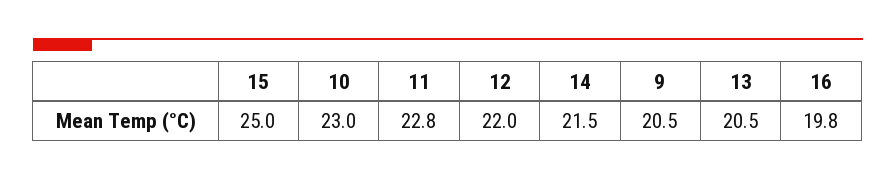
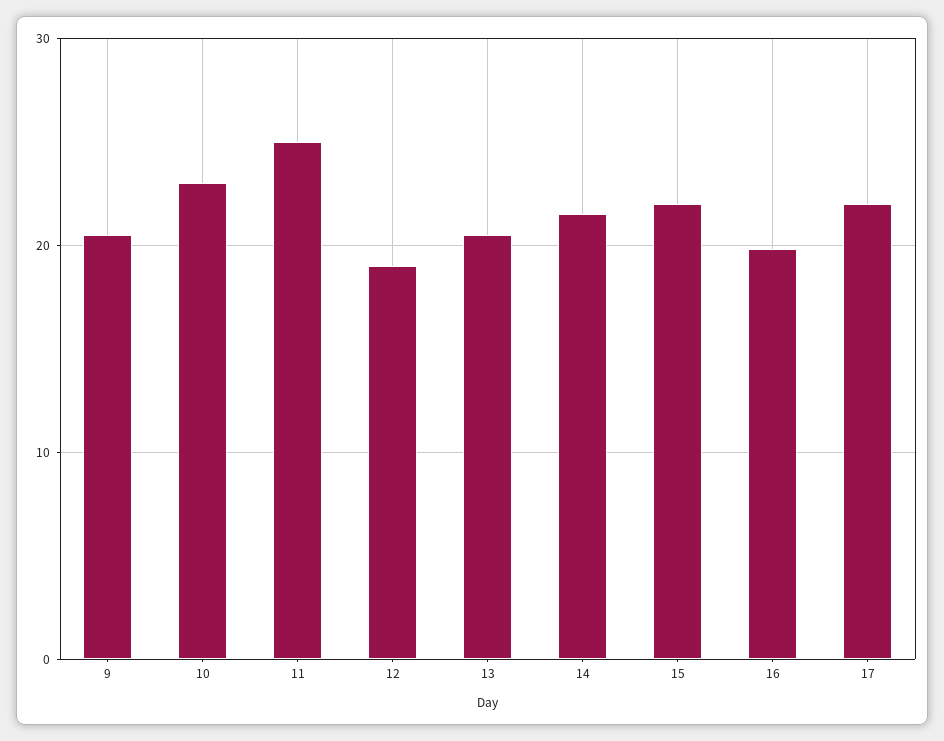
15: 25 -> 22
11: 22.8 -> 25
12: 22 -> 19
17: none -> 22

